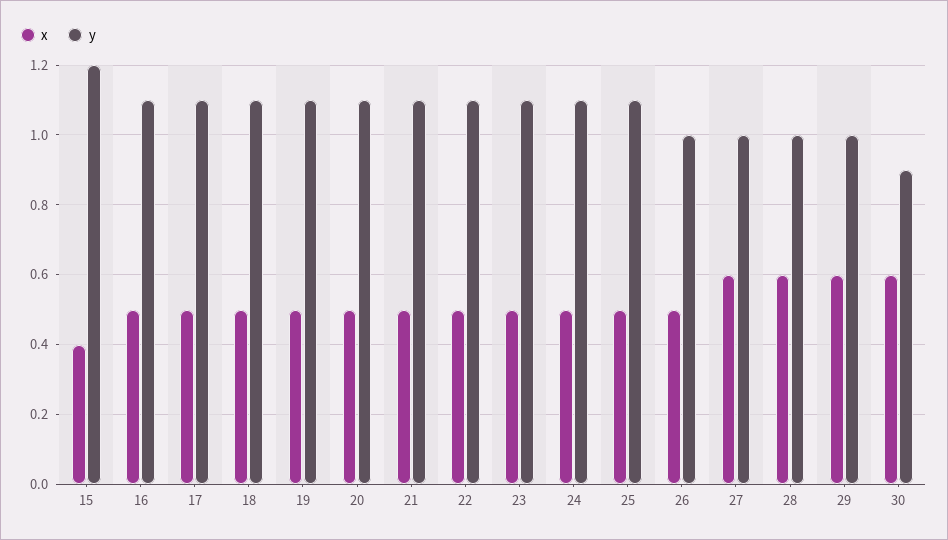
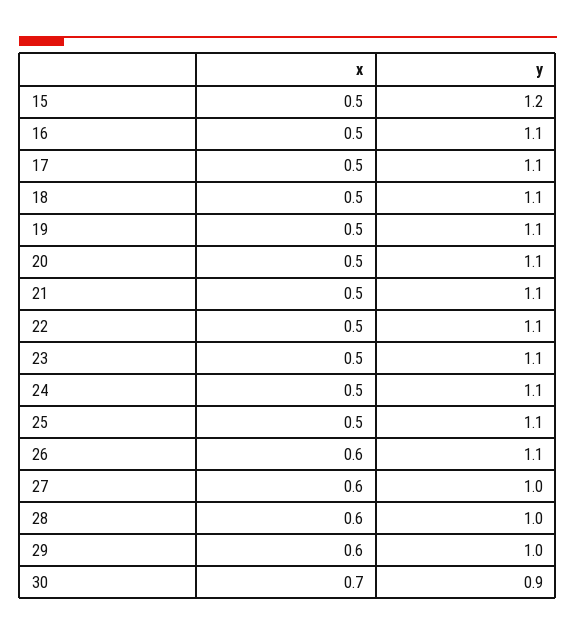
x, 15: 0.4 -> 0.5
x, 26: 0.5 -> 0.6
y, 26: 1 -> 1.1
x, 30: 0.6 -> 0.7

